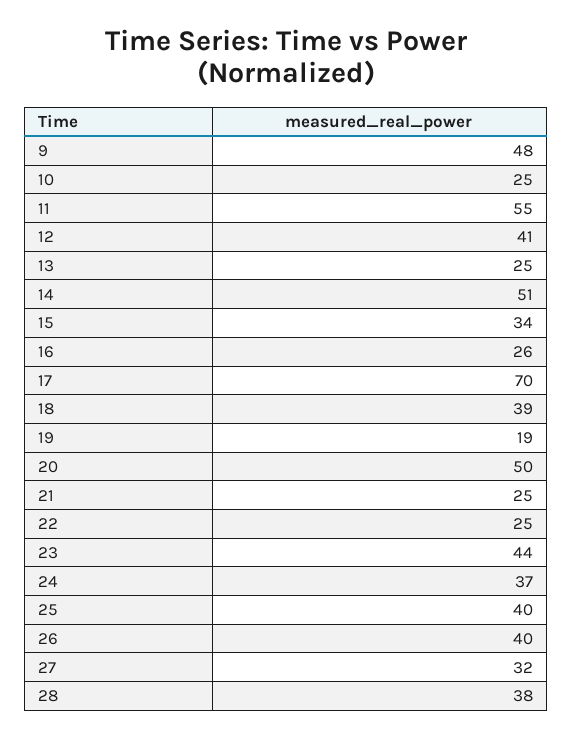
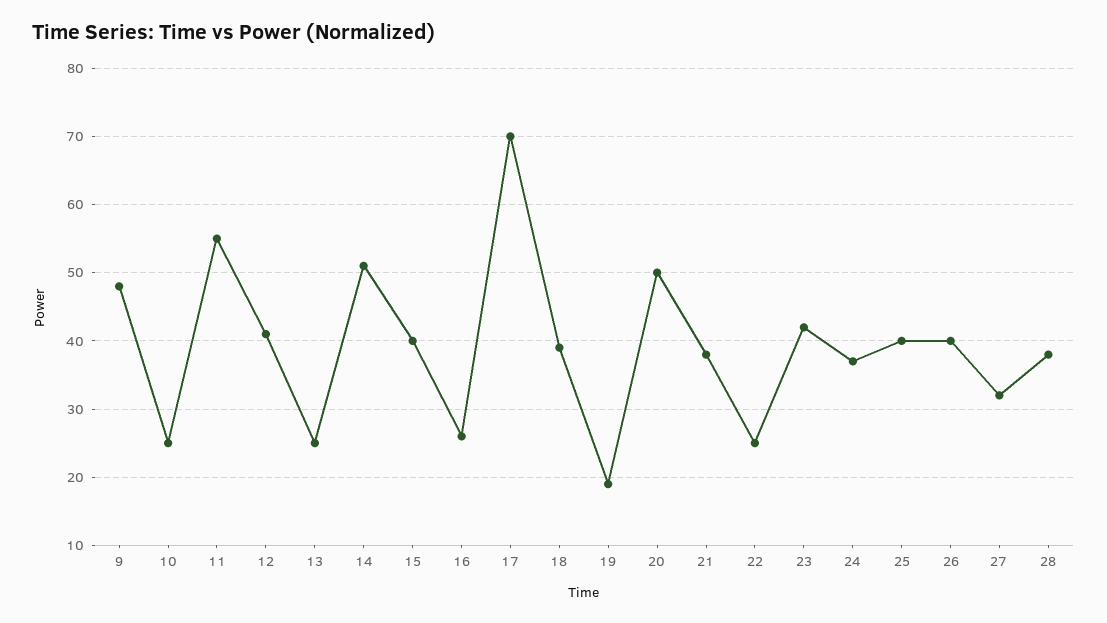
15: 34 -> 40
21: 25 -> 38
23: 44 -> 42

